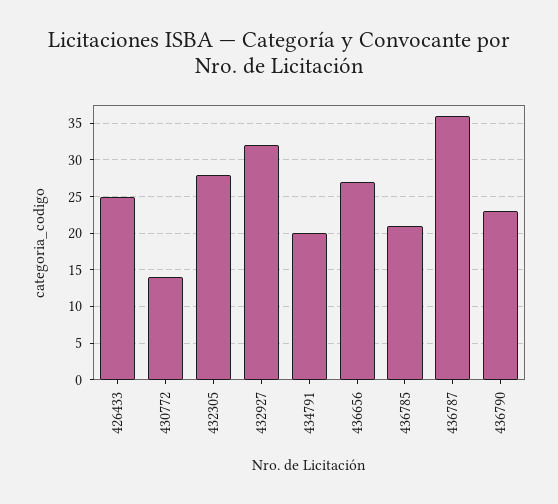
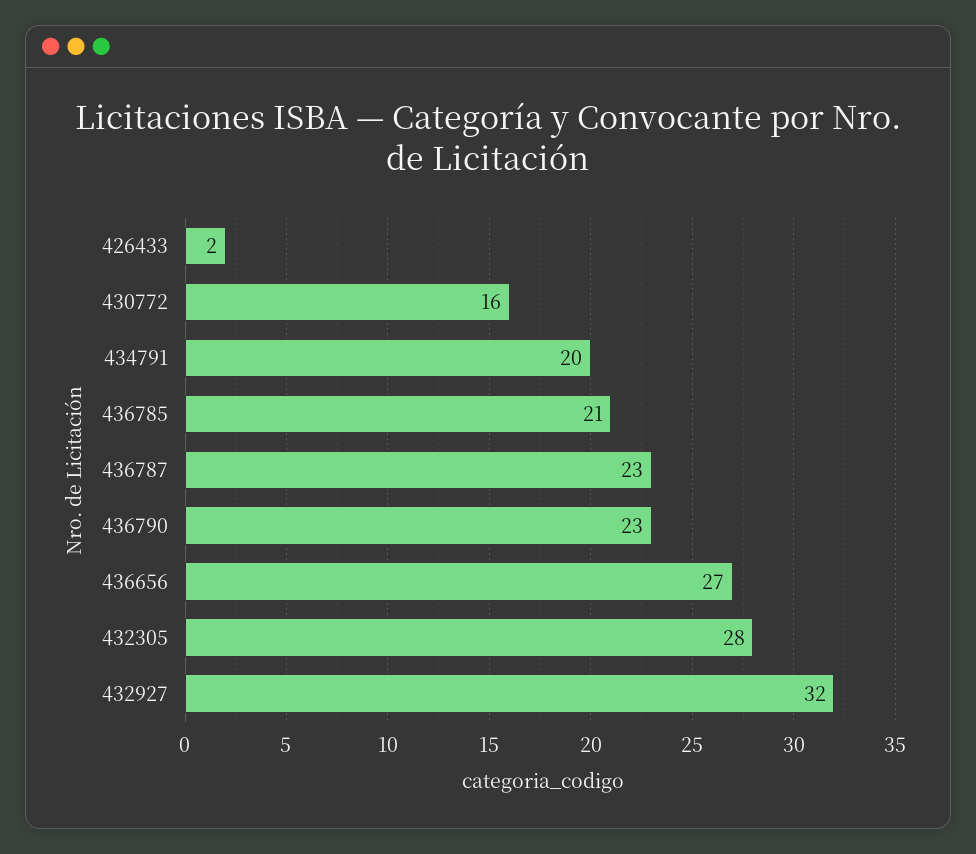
426433: 25 -> 2
430772: 14 -> 16
436787: 36 -> 23

